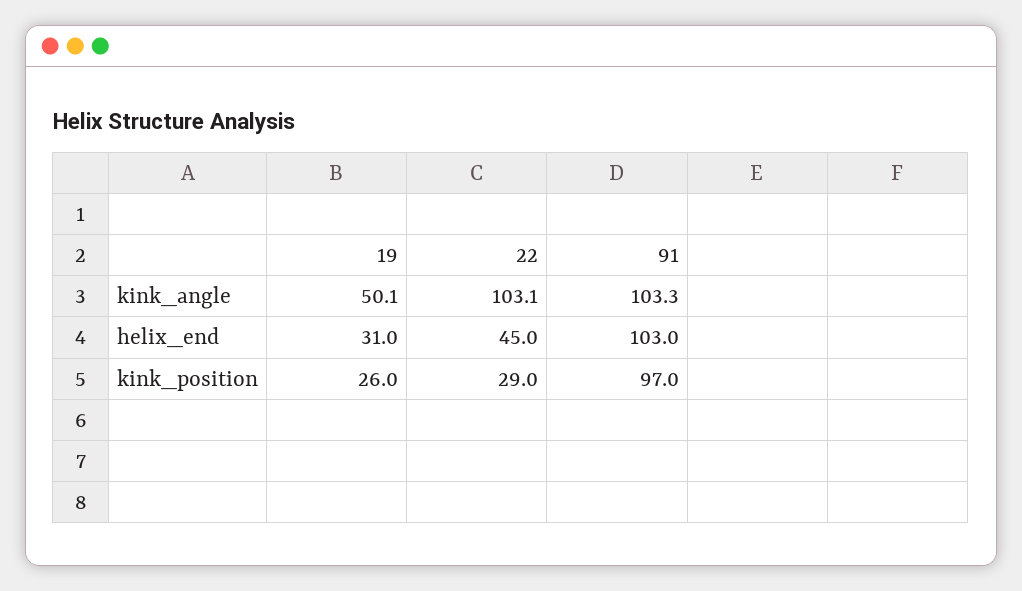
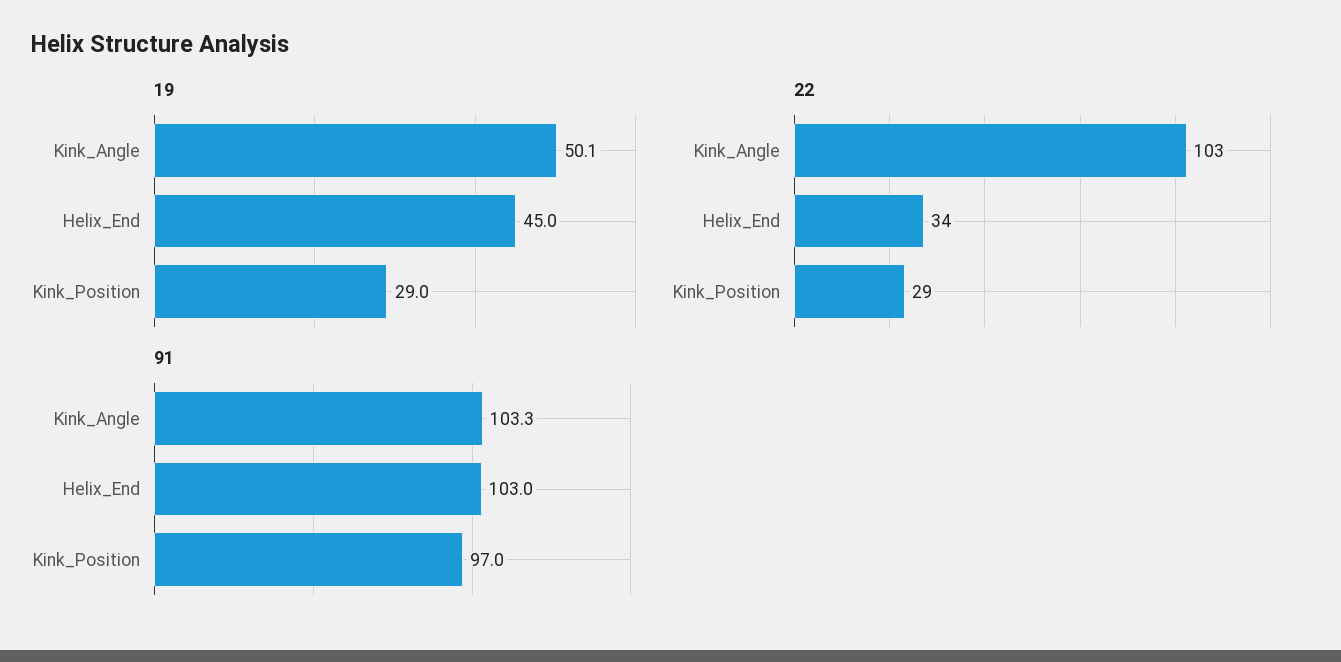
19, helix_end: 31 -> 45
22, helix_end: 45 -> 34
19, kink_position: 26 -> 29

